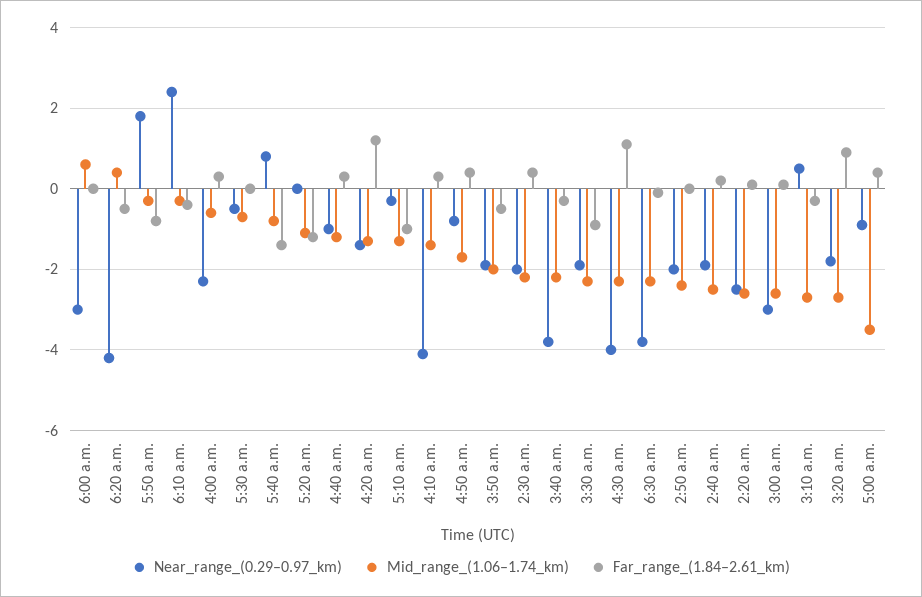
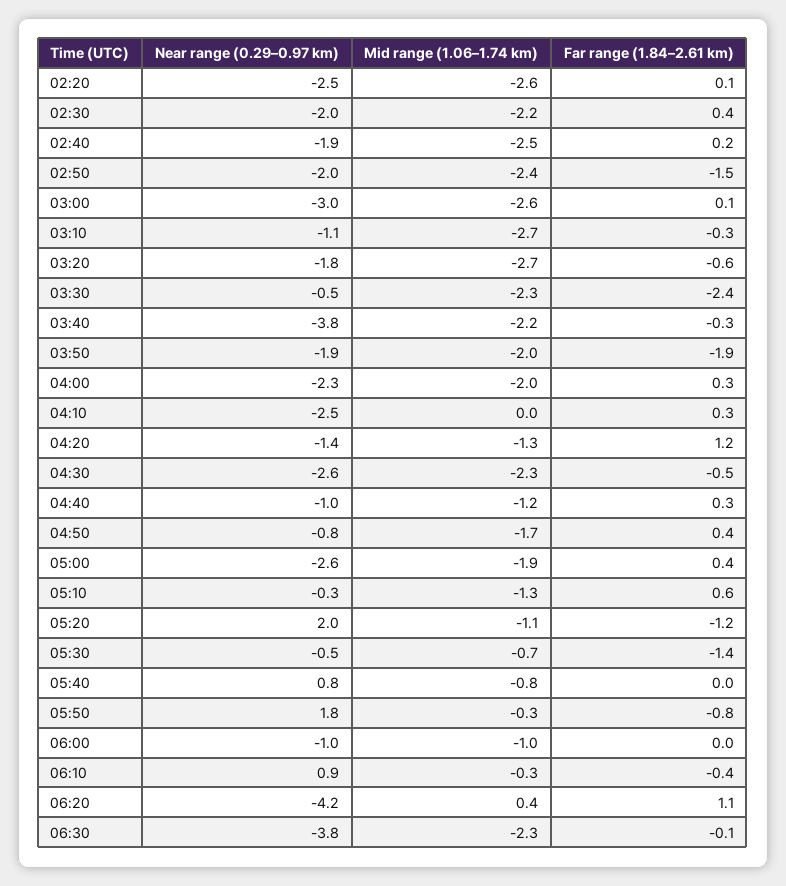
Near_range_(0.29–0.97_km), 6:00 a.m.: -3 -> -1
Mid_range_(1.06–1.74_km), 6:00 a.m.: 0.5 -> -1
Far_range_(1.84–2.61_km), 6:20 a.m.: -0.5 -> 1.1
Near_range_(0.29–0.97_km), 6:10 a.m.: 2.5 -> 0.9
Mid_range_(1.06–1.74_km), 4:00 a.m.: -0.5 -> -2
Far_range_(1.84–2.61_km), 5:30 a.m.: 0 -> -1.4
Far_range_(1.84–2.61_km), 5:40 a.m.: -1.5 -> 0
Near_range_(0.29–0.97_km), 5:20 a.m.: 0 -> 2
Far_range_(1.84–2.61_km), 5:10 a.m.: -1 -> 0.6
Near_range_(0.29–0.97_km), 4:10 a.m.: -4 -> -2.5
Mid_range_(1.06–1.74_km), 4:10 a.m.: -1.5 -> 0
Far_range_(1.84–2.61_km), 3:50 a.m.: -0.5 -> -1.9
Near_range_(0.29–0.97_km), 3:30 a.m.: -2 -> -0.5
Far_range_(1.84–2.61_km), 3:30 a.m.: -1 -> -2.4
Near_range_(0.29–0.97_km), 4:30 a.m.: -4 -> -2.6
Far_range_(1.84–2.61_km), 4:30 a.m.: 1 -> -0.5
Far_range_(1.84–2.61_km), 2:50 a.m.: 0 -> -1.5
Near_range_(0.29–0.97_km), 3:10 a.m.: 0.5 -> -1.1
Far_range_(1.84–2.61_km), 3:20 a.m.: 1 -> -0.6
Near_range_(0.29–0.97_km), 5:00 a.m.: -1 -> -2.6
Mid_range_(1.06–1.74_km), 5:00 a.m.: -3.5 -> -1.9

